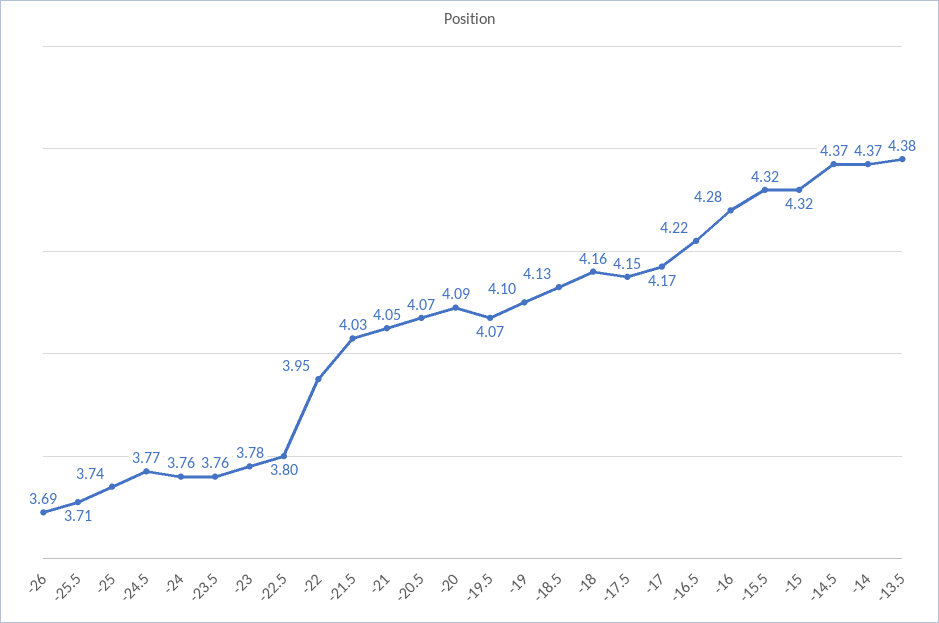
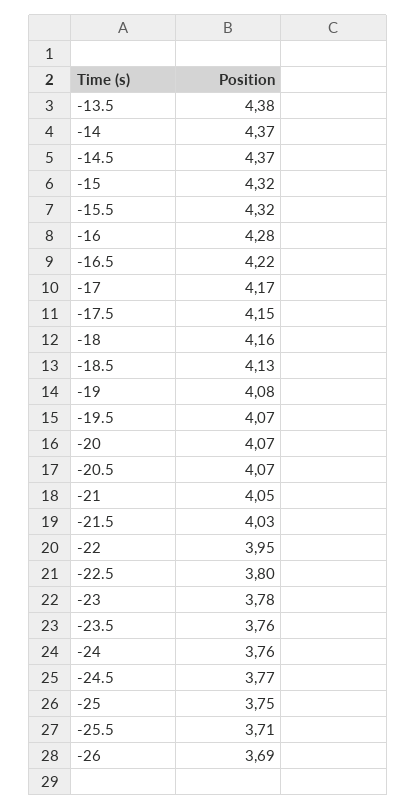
-25: 3.74 -> 3.75
-20: 4.09 -> 4.07
-19: 4.1 -> 4.08

